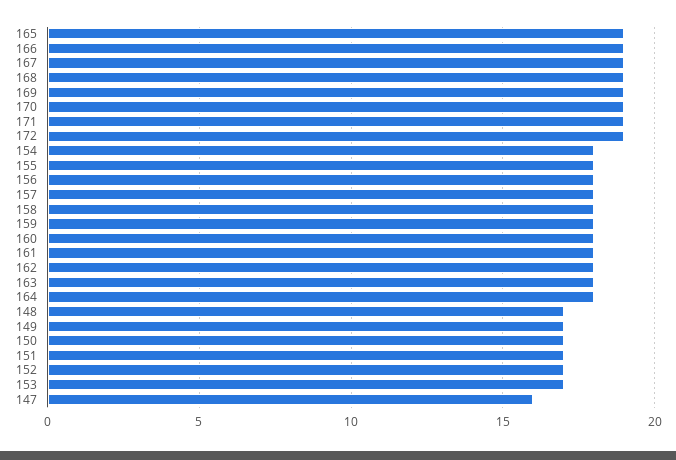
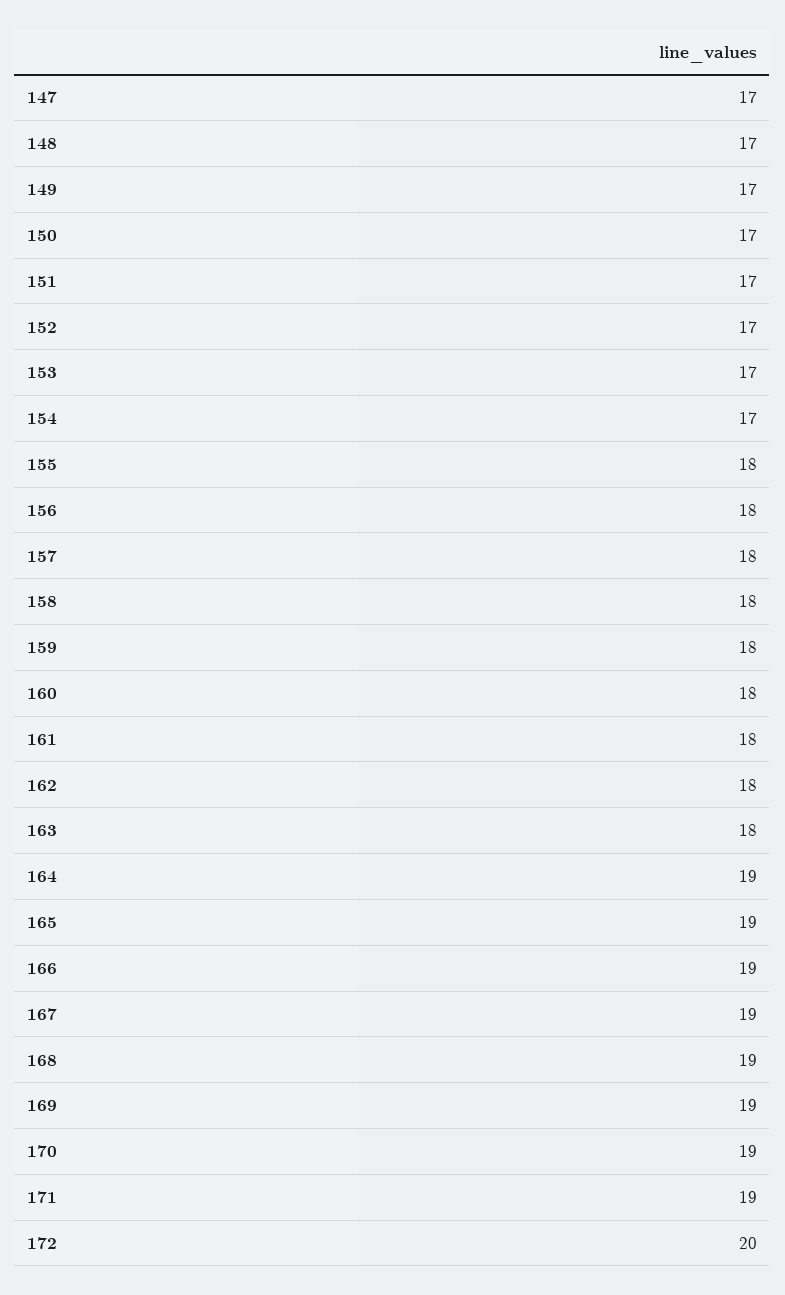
172: 19 -> 20
154: 18 -> 17
164: 18 -> 19
147: 16 -> 17

